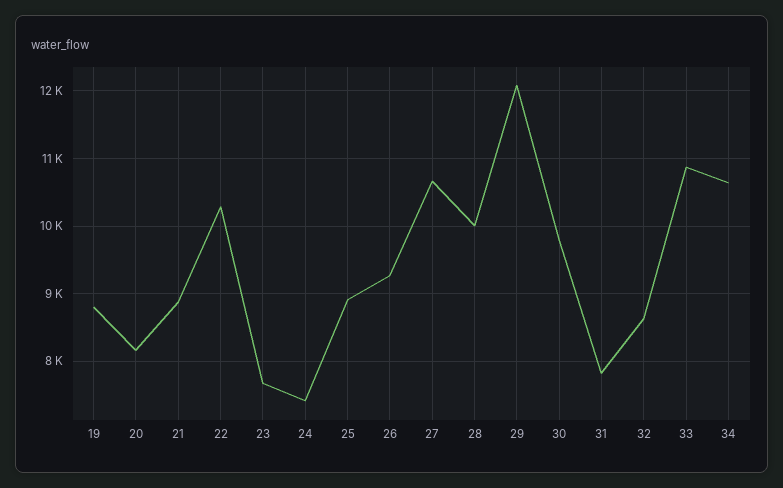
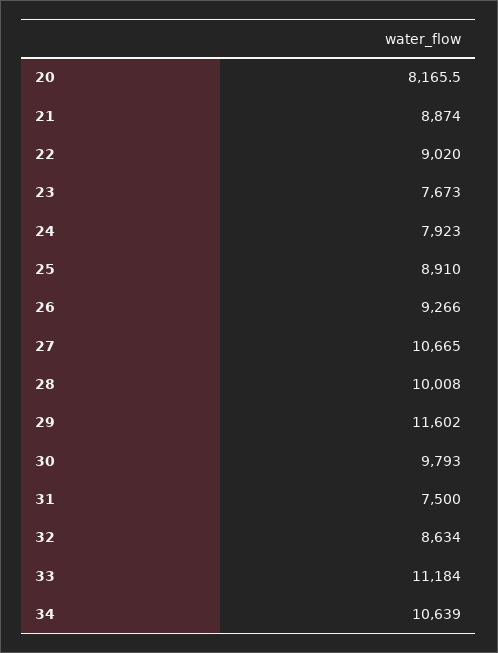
19: 8800 -> none
22: 10300 -> 9020
24: 7400 -> 7923
29: 12100 -> 11602
31: 7800 -> 7500
33: 10900 -> 11184

